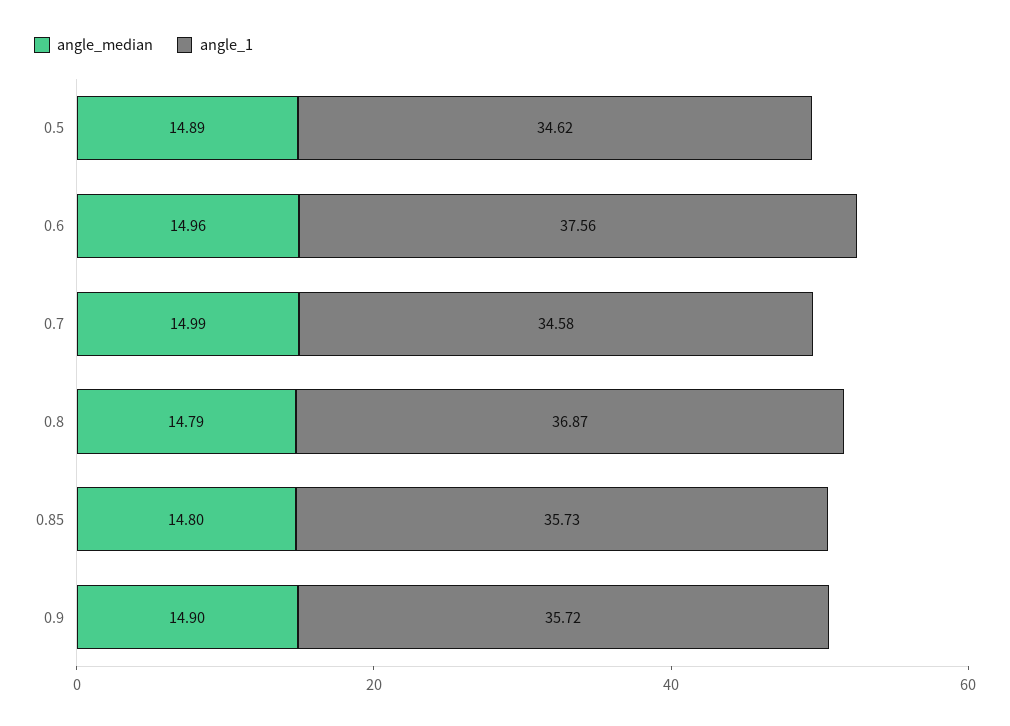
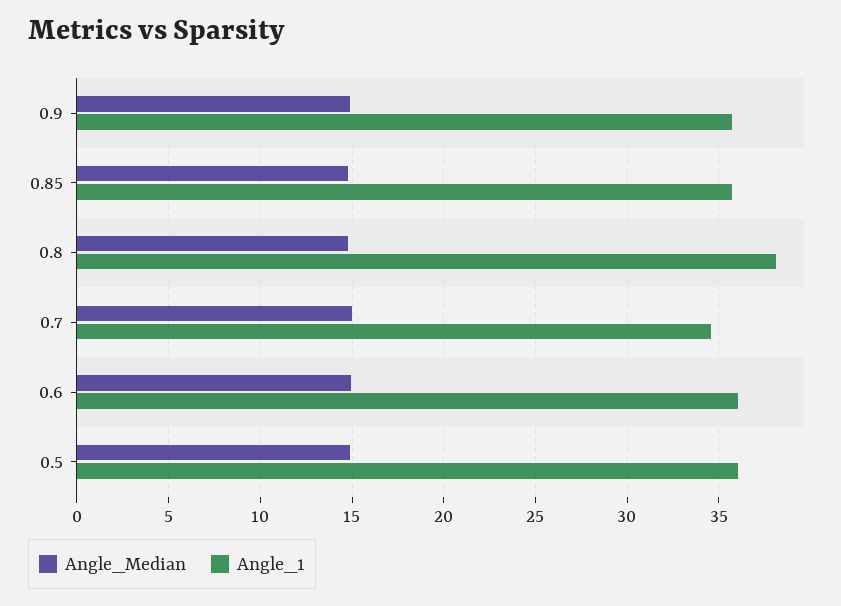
angle_1, 0.5: 34.62 -> 36
angle_1, 0.6: 37.56 -> 36
angle_1, 0.8: 36.87 -> 38

